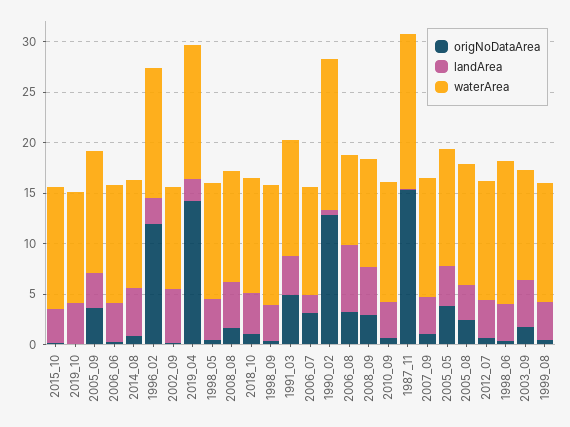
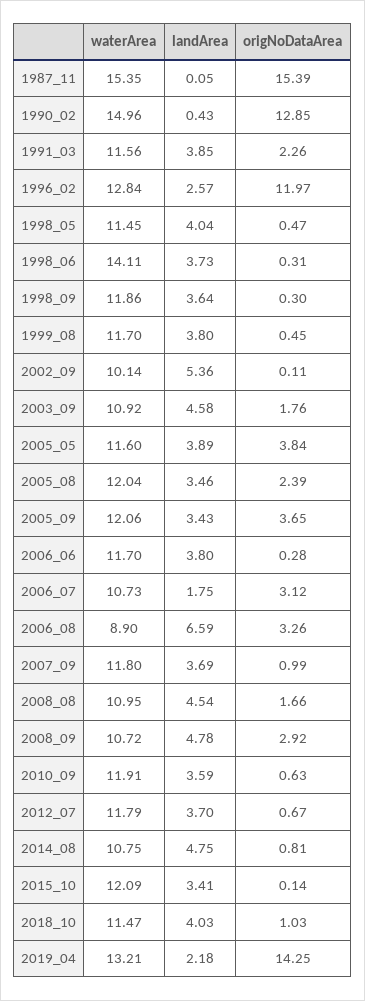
origNoDataArea, 2019_10: 0 -> none
landArea, 2019_10: 4 -> none
waterArea, 2019_10: 11 -> none
origNoDataArea, 1991_03: 5 -> 2.26

